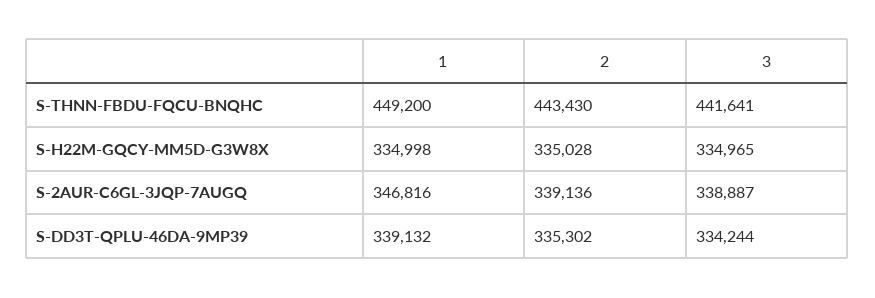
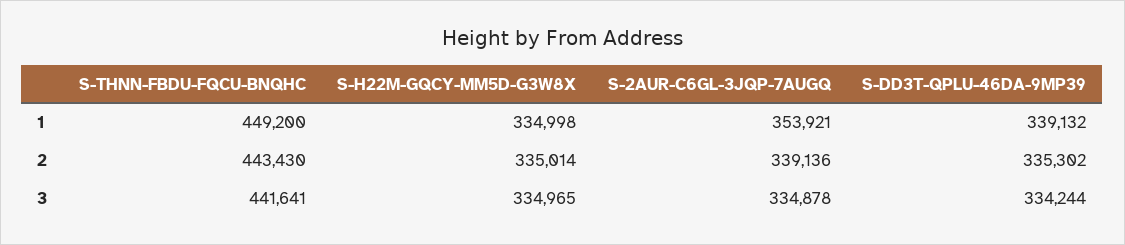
2, S-H22M-GQCY-MM5D-G3W8X: 335028 -> 335014
1, S-2AUR-C6GL-3JQP-7AUGQ: 346816 -> 353921
3, S-2AUR-C6GL-3JQP-7AUGQ: 338887 -> 334878

